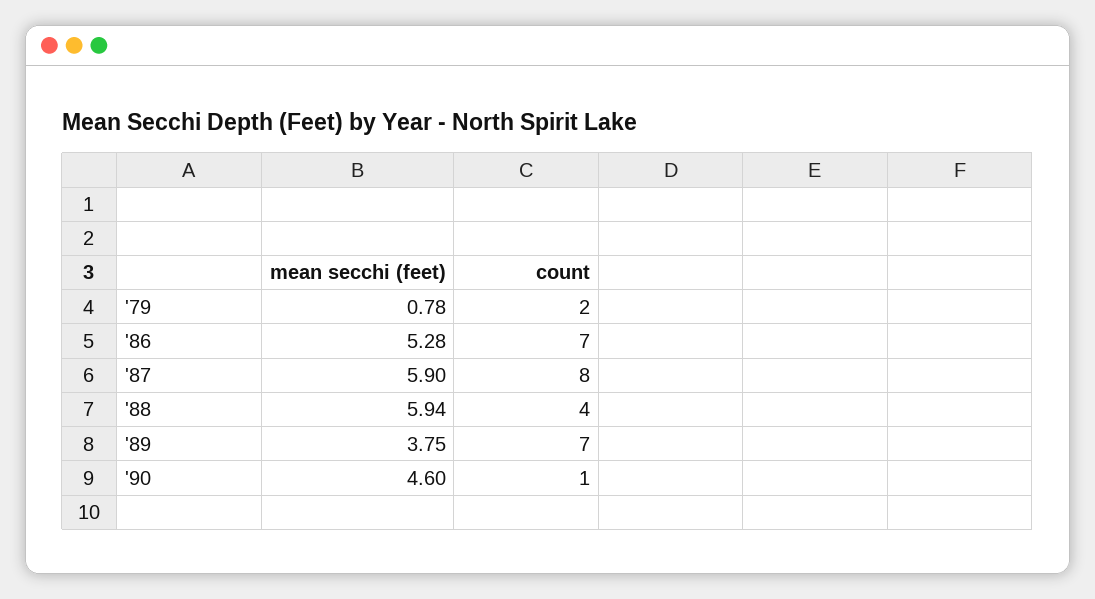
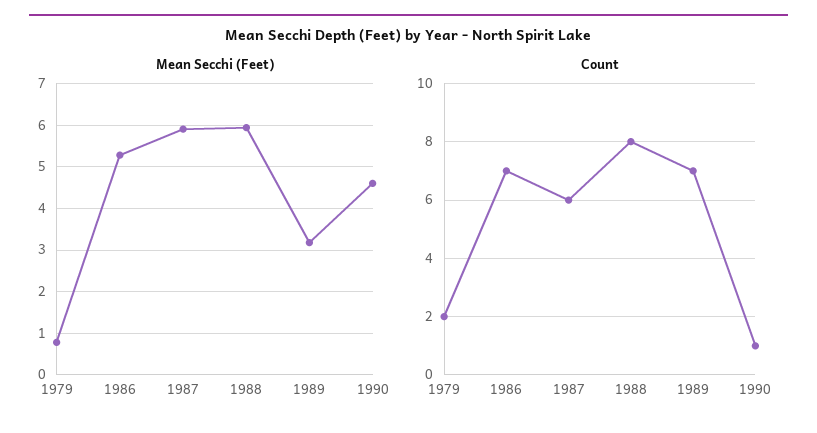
count, '87: 8 -> 6
count, '88: 4 -> 8
mean secchi (feet), '89: 3.75 -> 3.2

